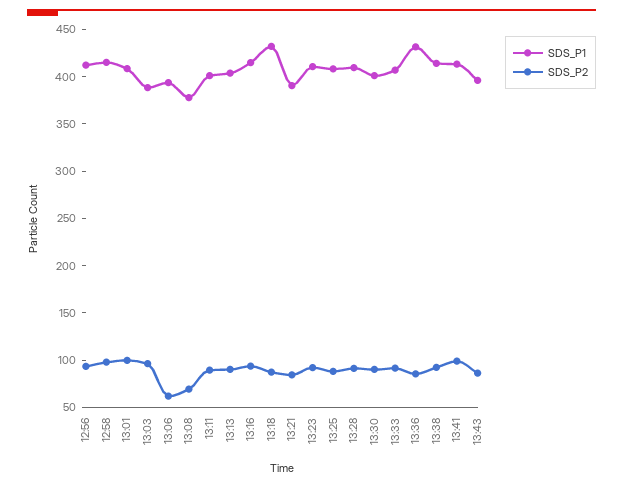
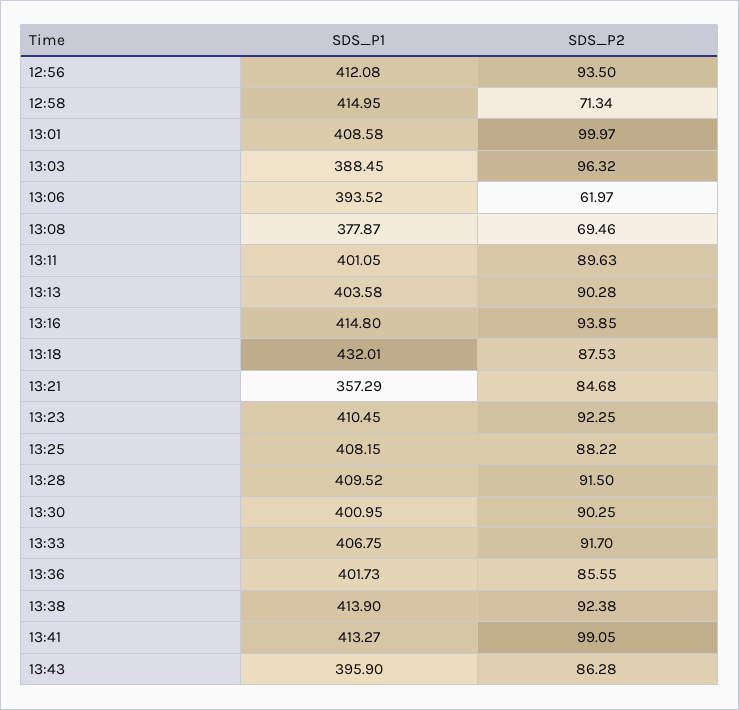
SDS_P2, 12:58: 100 -> 71.34
SDS_P1, 13:21: 390 -> 357.29
SDS_P1, 13:36: 430 -> 401.73

